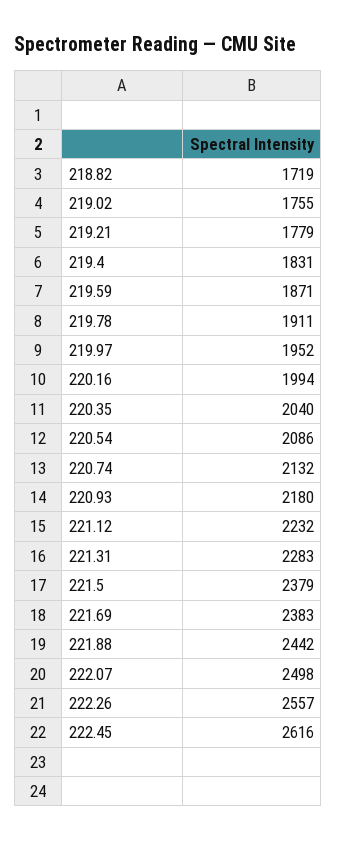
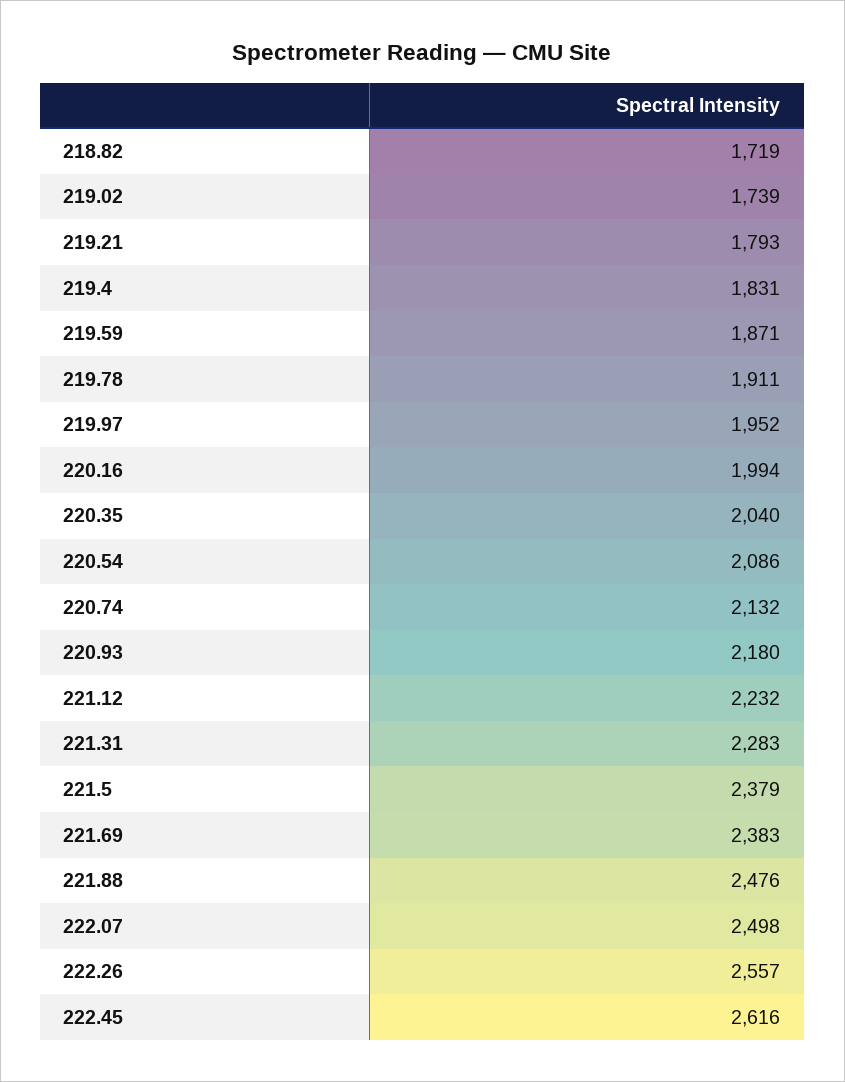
219.02: 1755 -> 1739
219.21: 1779 -> 1793
221.88: 2442 -> 2476

